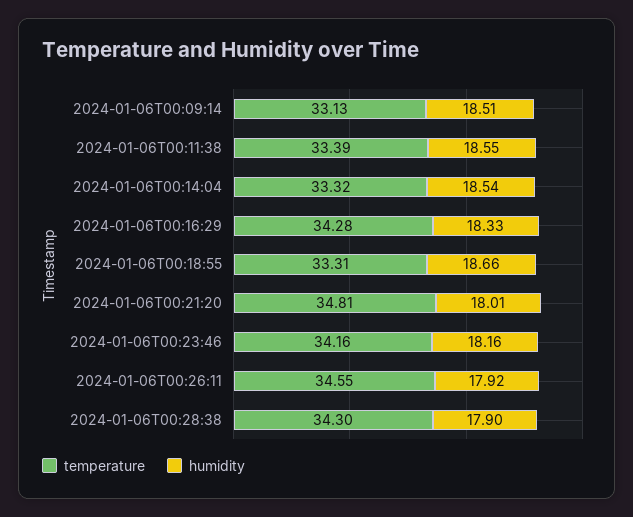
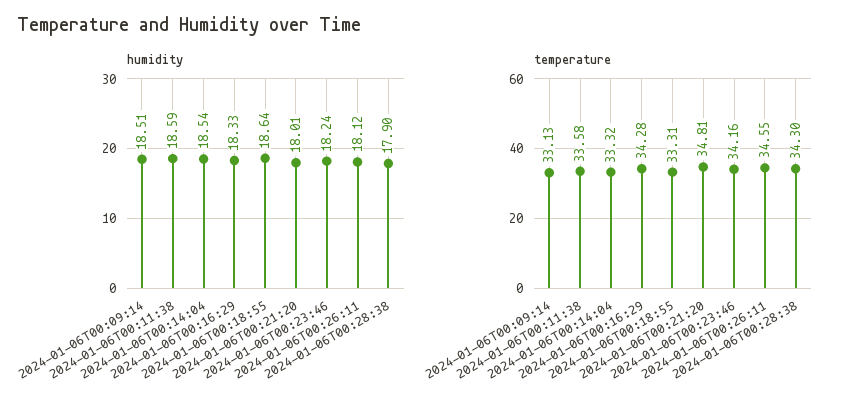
temperature, 2024-01-06T00:11:38: 33.39 -> 33.58
humidity, 2024-01-06T00:11:38: 18.55 -> 18.59
humidity, 2024-01-06T00:18:55: 18.66 -> 18.64
humidity, 2024-01-06T00:23:46: 18.16 -> 18.24
humidity, 2024-01-06T00:26:11: 17.92 -> 18.12

